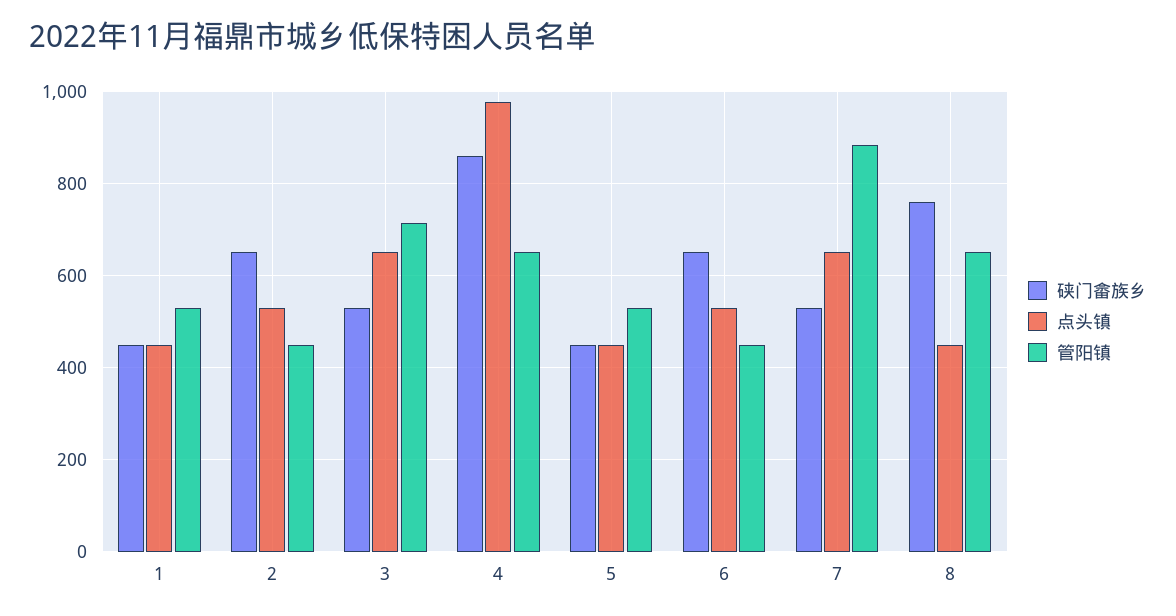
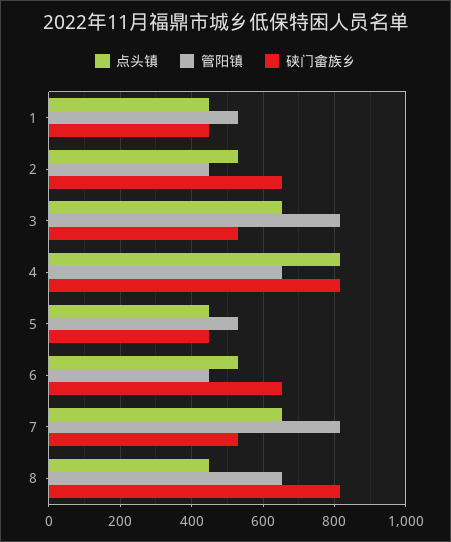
管阳镇, 3: 720 -> 820
硖门畲族乡, 4: 860 -> 820
点头镇, 4: 980 -> 820
管阳镇, 7: 880 -> 820
硖门畲族乡, 8: 760 -> 820

